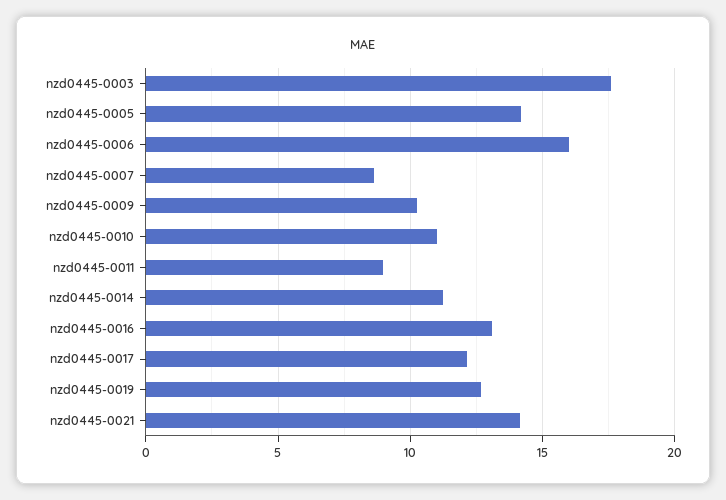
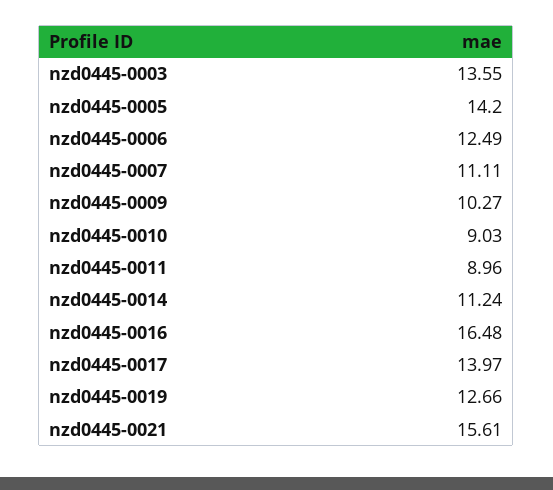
nzd0445-0003: 17.5 -> 13.55
nzd0445-0006: 16 -> 12.49
nzd0445-0007: 8.5 -> 11.11
nzd0445-0010: 11 -> 9.03
nzd0445-0016: 13 -> 16.48
nzd0445-0017: 12 -> 13.97
nzd0445-0021: 14 -> 15.61

